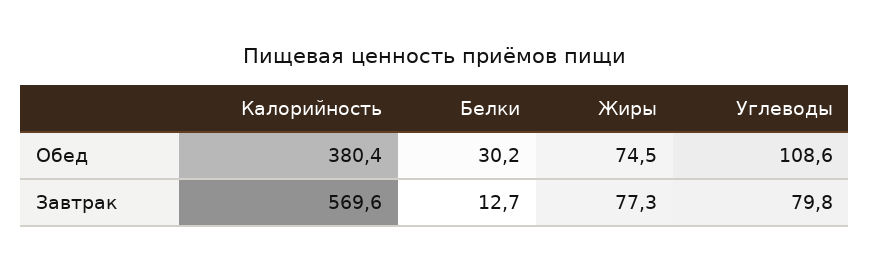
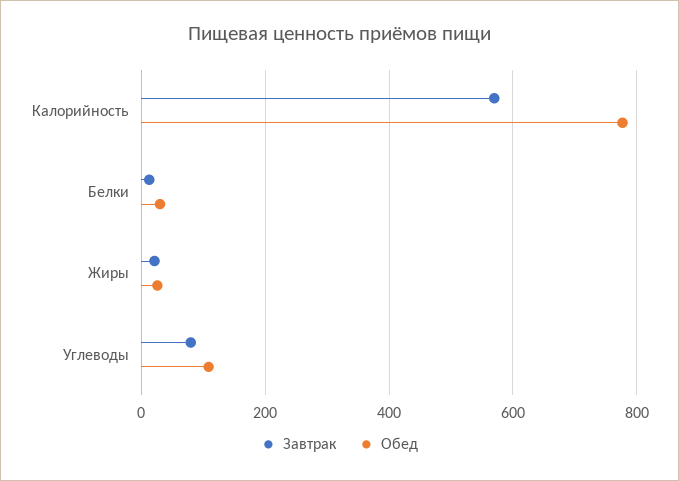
Обед, Калорийность: 380.4 -> 780
Обед, Жиры: 74.5 -> 20
Завтрак, Жиры: 77.3 -> 20

